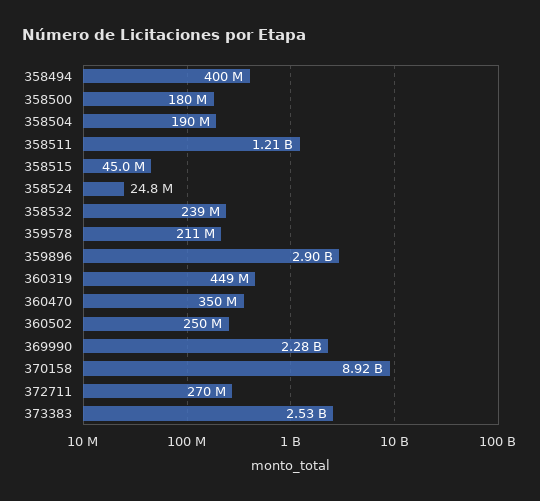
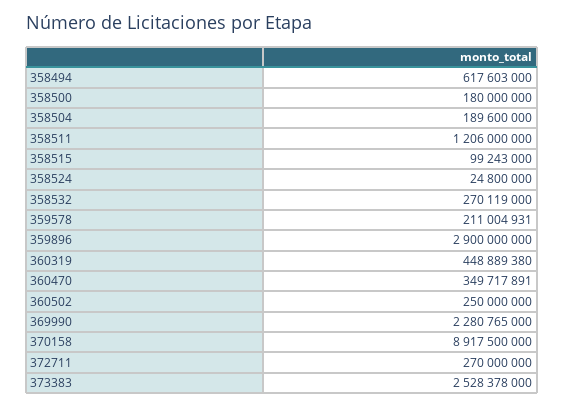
358494: 400000000 -> 617603000
358515: 45000000 -> 99243000
358532: 239000000 -> 270119000

